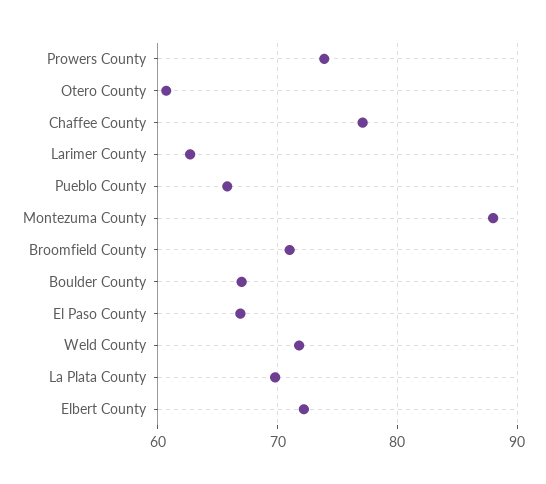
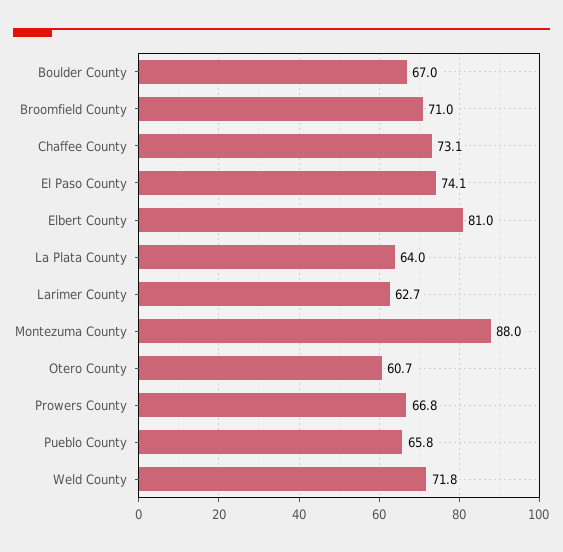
Prowers County: 74 -> 66.8
Chaffee County: 77 -> 73.1
El Paso County: 67 -> 74.1
La Plata County: 70 -> 64
Elbert County: 72 -> 81

